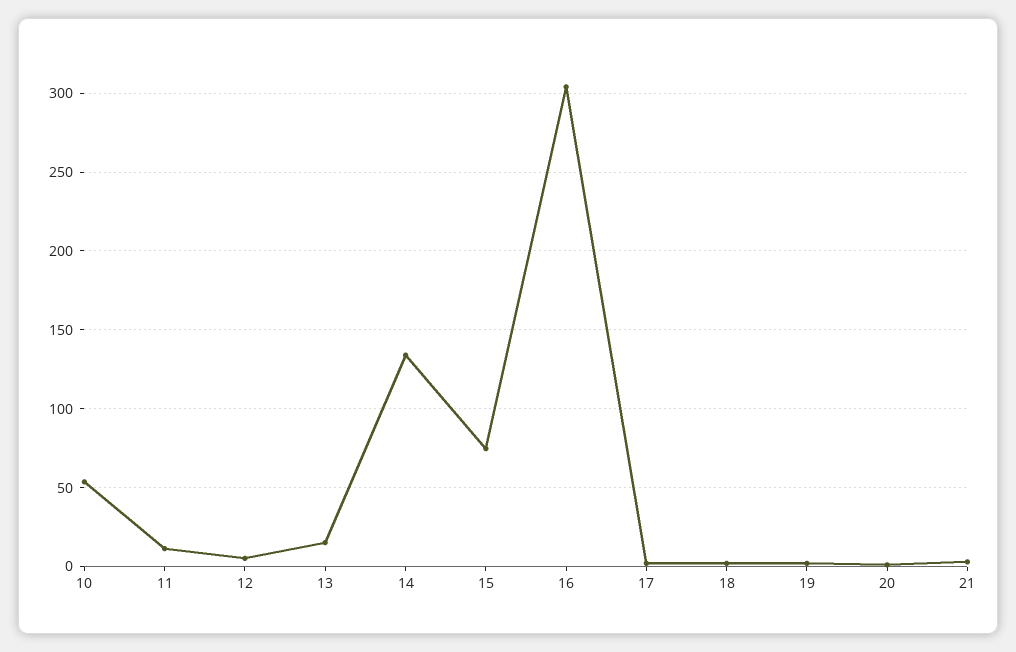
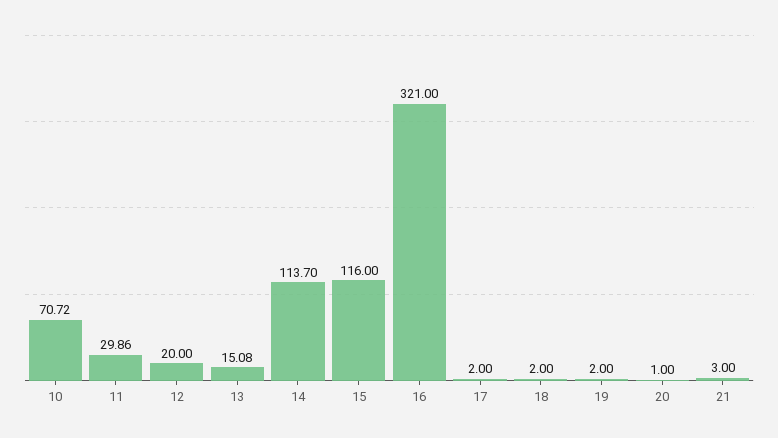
10: 55 -> 70.72
11: 10 -> 29.86
12: 5 -> 20
14: 135 -> 113.7
15: 75 -> 116
16: 305 -> 321

